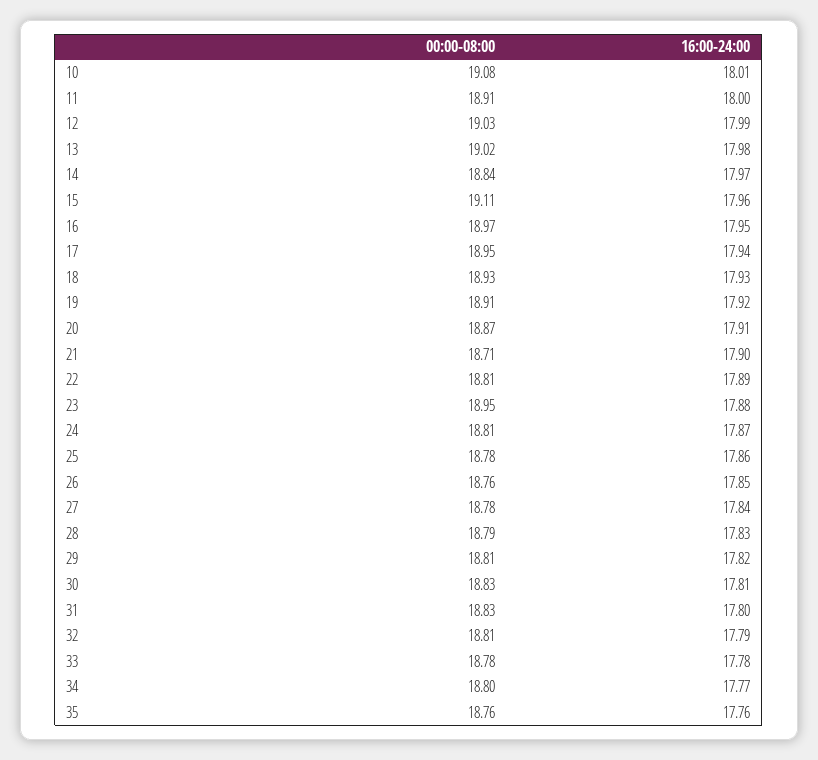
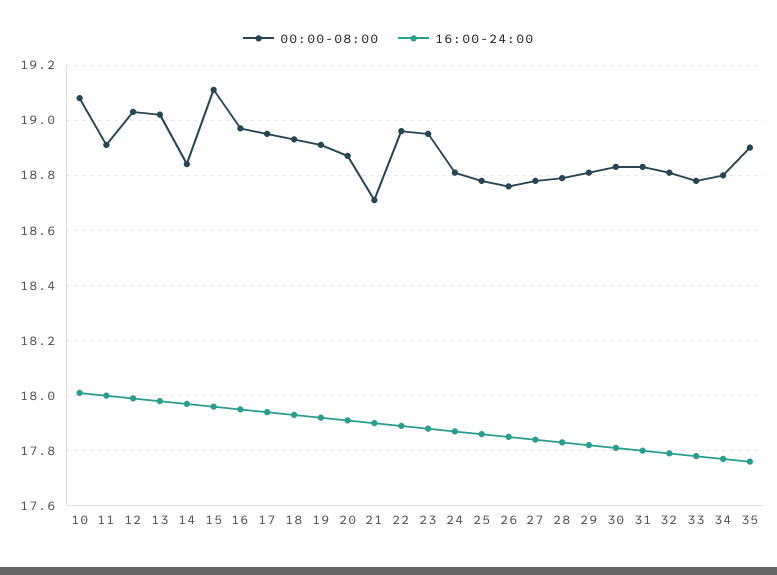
00:00-08:00, 22: 18.81 -> 18.95
00:00-08:00, 35: 18.76 -> 18.9

